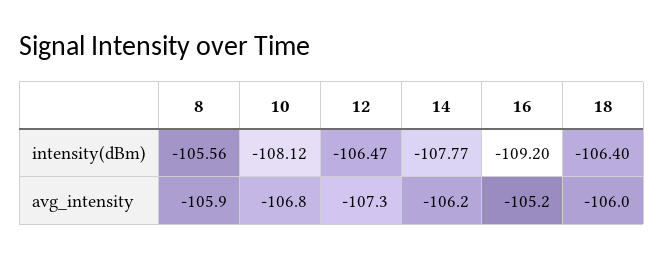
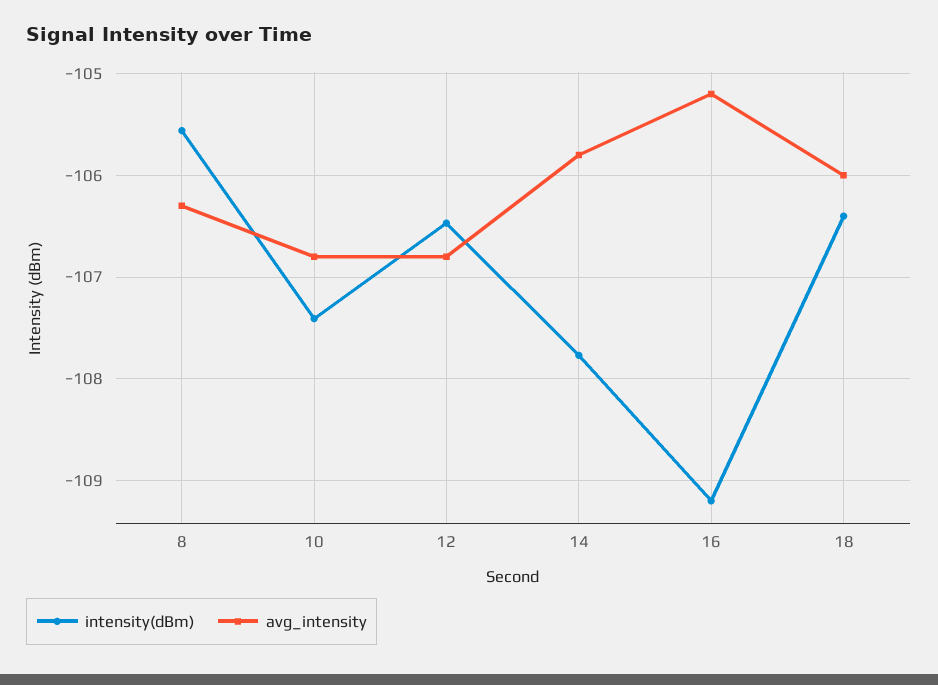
intensity(dBm), 10: -108.12 -> -107.4
avg_intensity, 8: -105.9 -> -106.3
avg_intensity, 12: -107.3 -> -106.8
avg_intensity, 14: -106.2 -> -105.8

